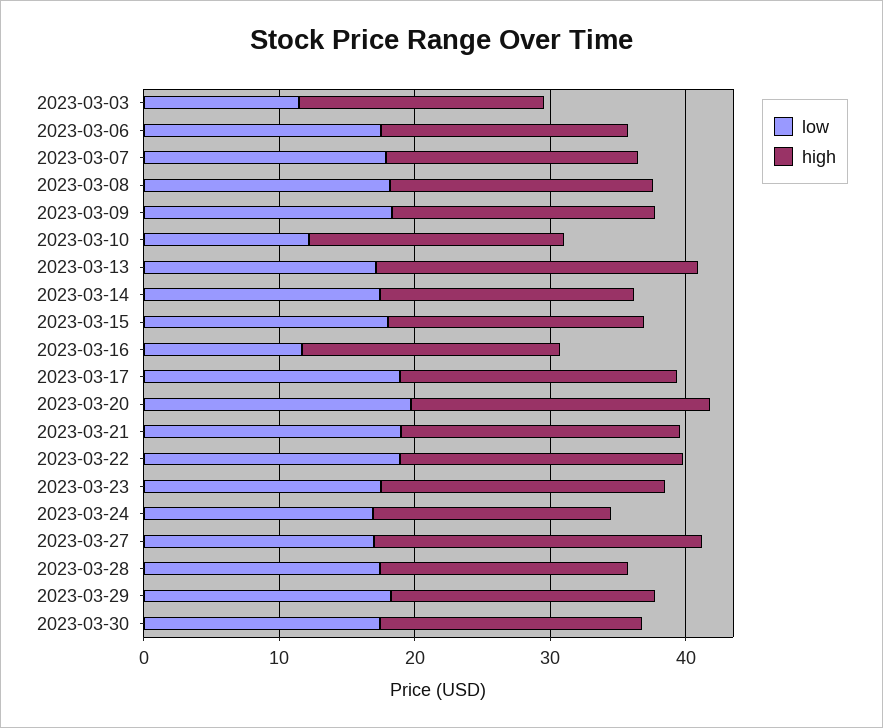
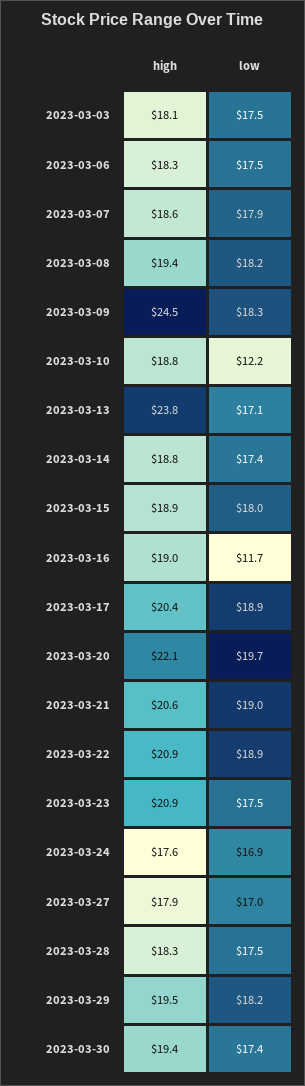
low, 2023-03-03: 12 -> 17.5
high, 2023-03-09: 20 -> 24.5
high, 2023-03-27: 24 -> 17.9

